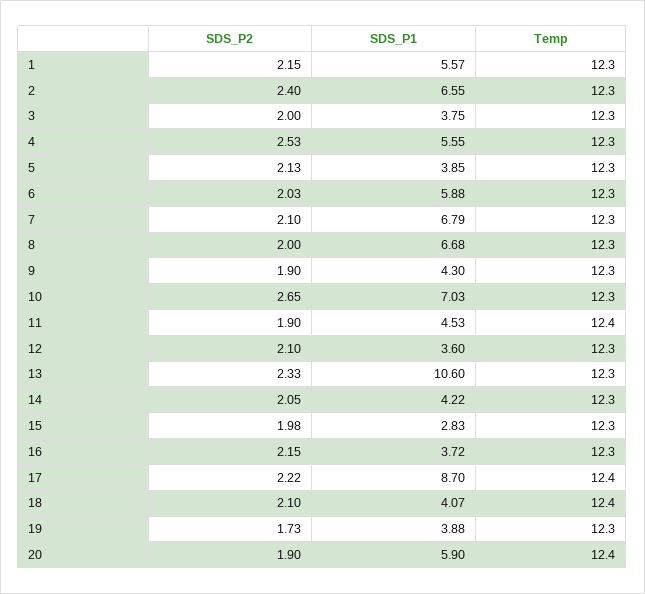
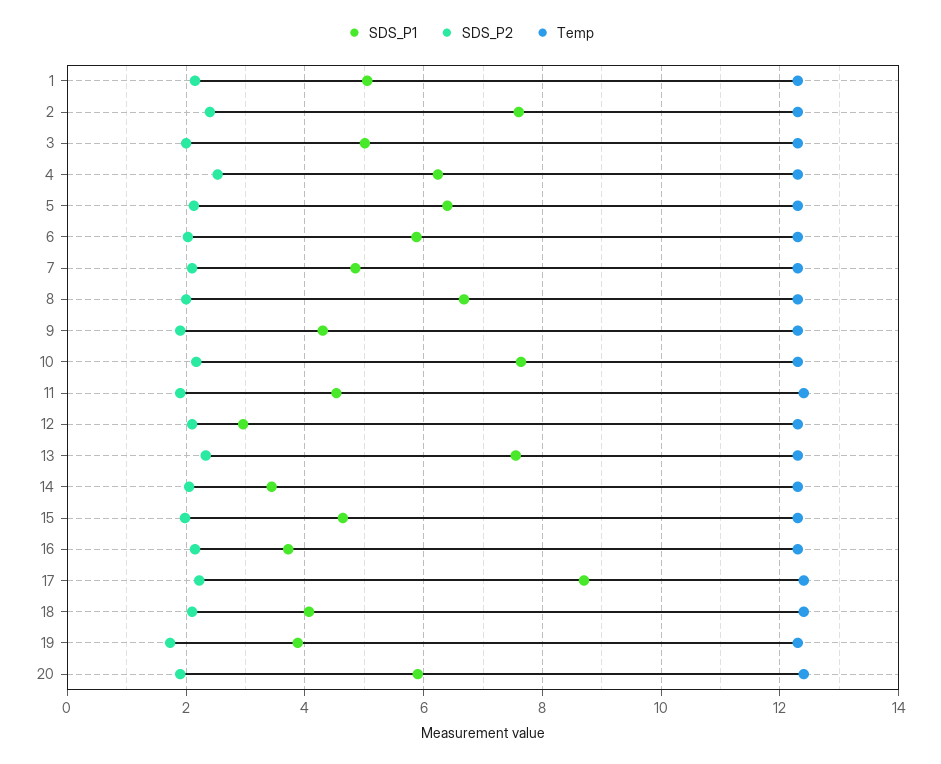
SDS_P1, 1: 5.57 -> 5
SDS_P1, 2: 6.55 -> 7.6
SDS_P1, 3: 3.75 -> 5
SDS_P1, 4: 5.55 -> 6.2
SDS_P1, 5: 3.85 -> 6.4
SDS_P1, 7: 6.79 -> 4.8
SDS_P2, 10: 2.65 -> 2.2
SDS_P1, 10: 7.03 -> 7.6
SDS_P1, 12: 3.6 -> 3
SDS_P1, 13: 10.6 -> 7.6
SDS_P1, 14: 4.22 -> 3.4
SDS_P1, 15: 2.83 -> 4.6

